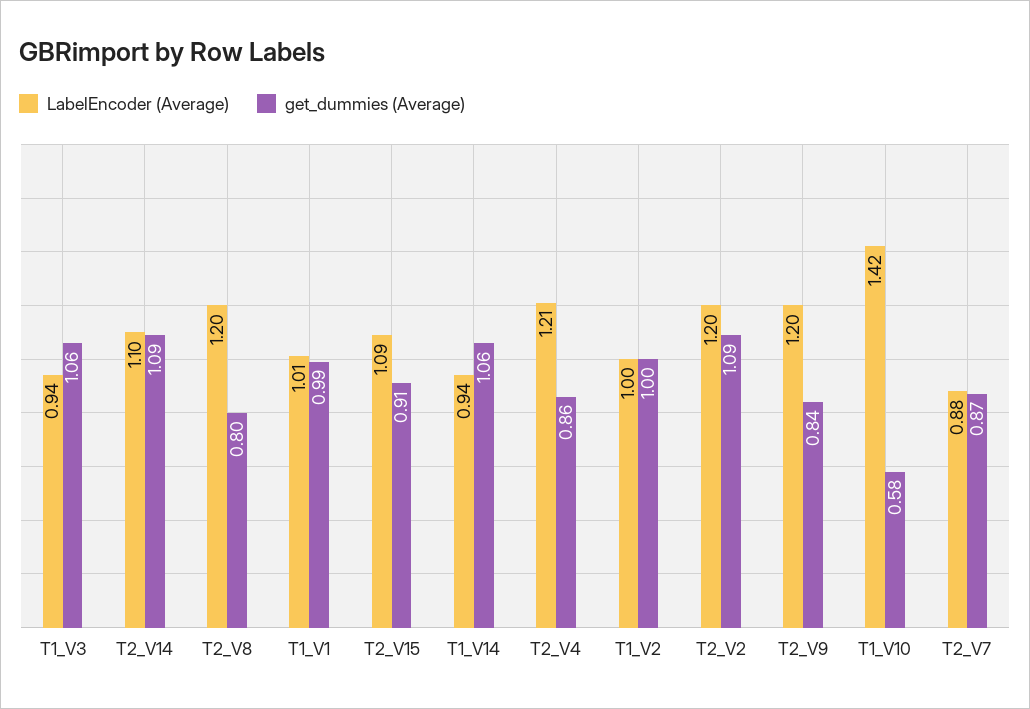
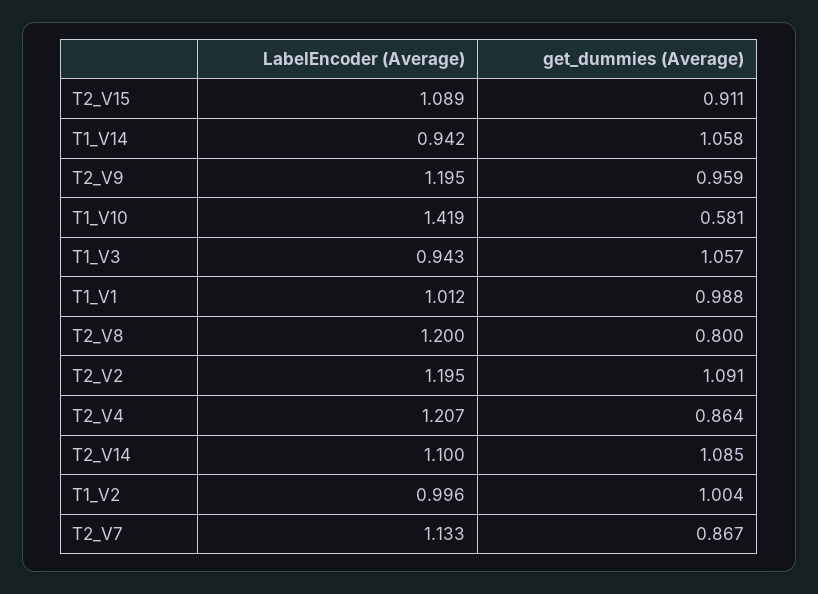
get_dummies (Average), T2_V9: 0.84 -> 0.959
LabelEncoder (Average), T2_V7: 0.88 -> 1.133

